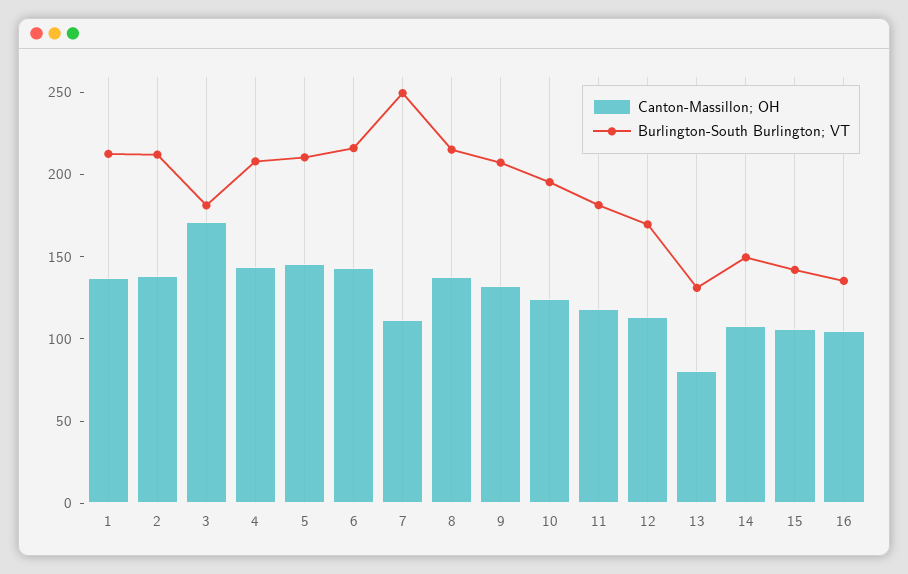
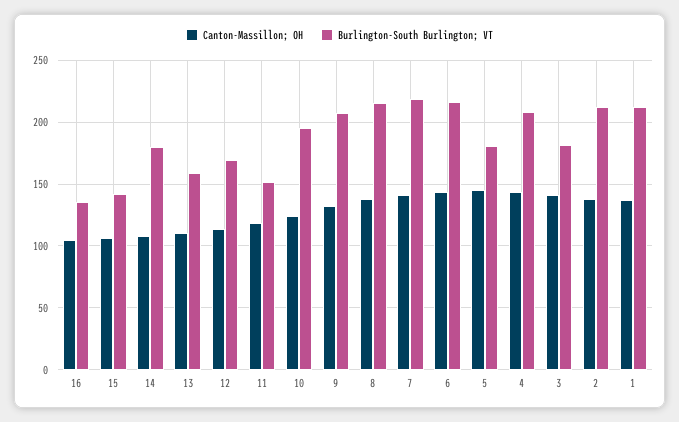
Canton-Massillon; OH, 3: 170 -> 140
Burlington-South Burlington; VT, 5: 210 -> 180
Canton-Massillon; OH, 7: 110 -> 140
Burlington-South Burlington; VT, 7: 250 -> 220
Burlington-South Burlington; VT, 11: 180 -> 150
Canton-Massillon; OH, 13: 80 -> 110
Burlington-South Burlington; VT, 13: 130 -> 160
Burlington-South Burlington; VT, 14: 150 -> 180

